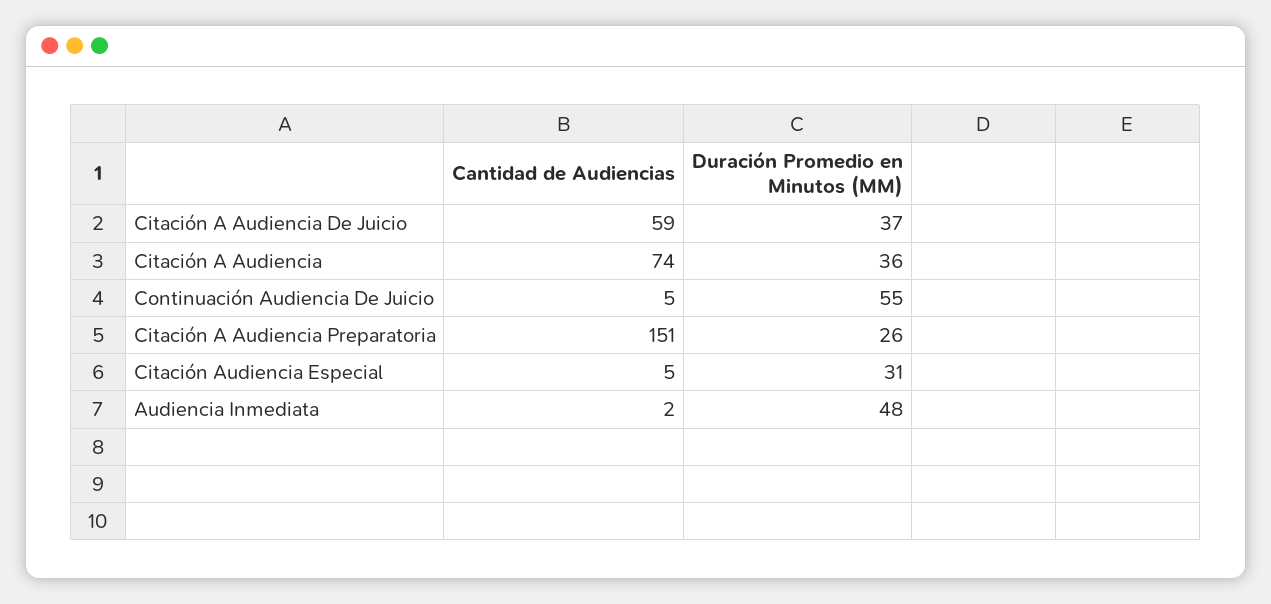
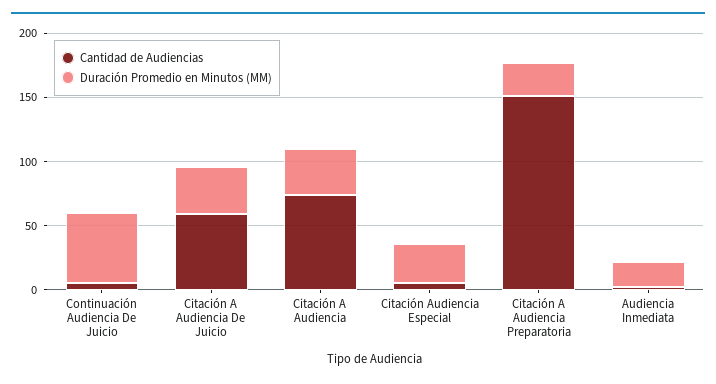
Duración Promedio en Minutos (MM), Audiencia Inmediata: 48 -> 20

